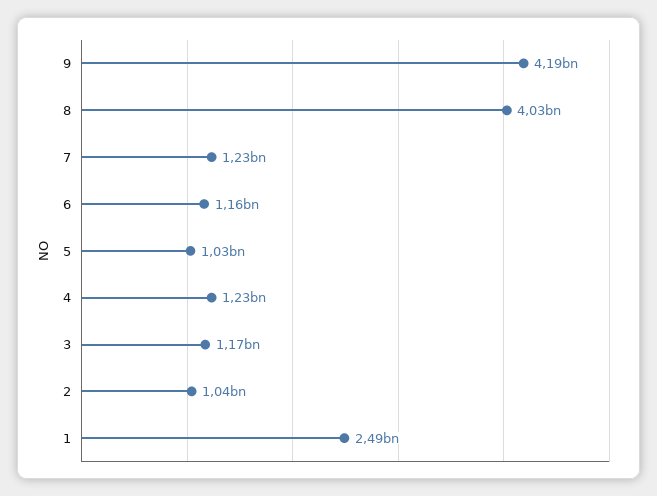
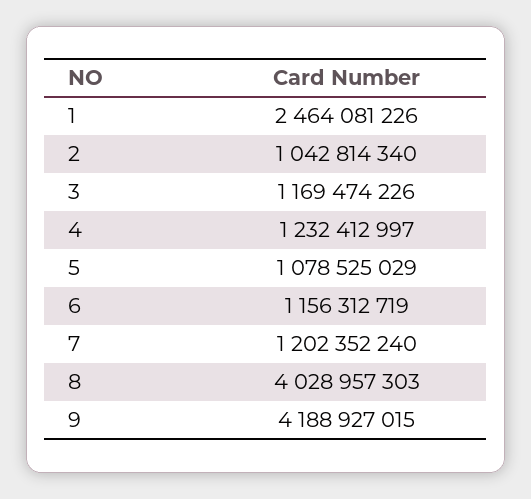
7: 1230000000 -> 1202352240
5: 1030000000 -> 1078525029
1: 2490000000 -> 2464081226

